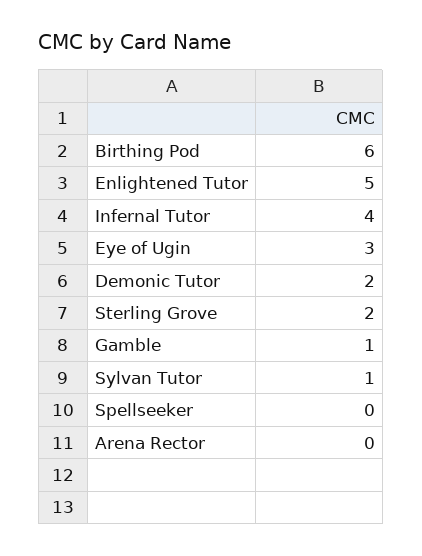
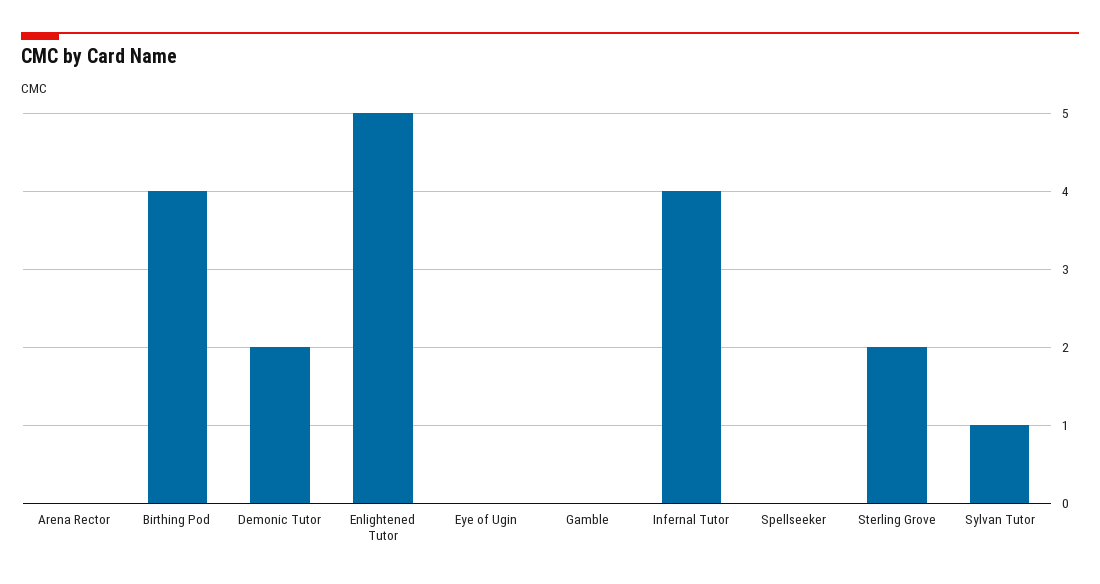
Birthing Pod: 6 -> 4
Eye of Ugin: 3 -> 0
Gamble: 1 -> 0

